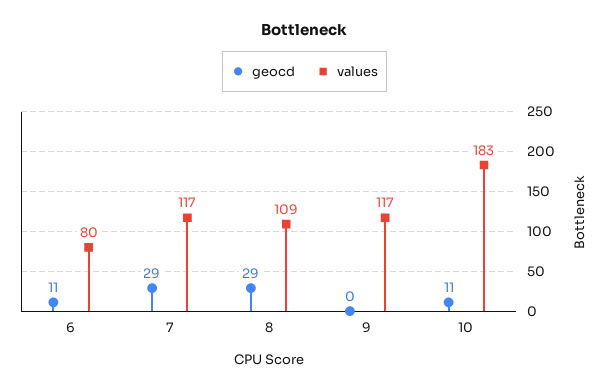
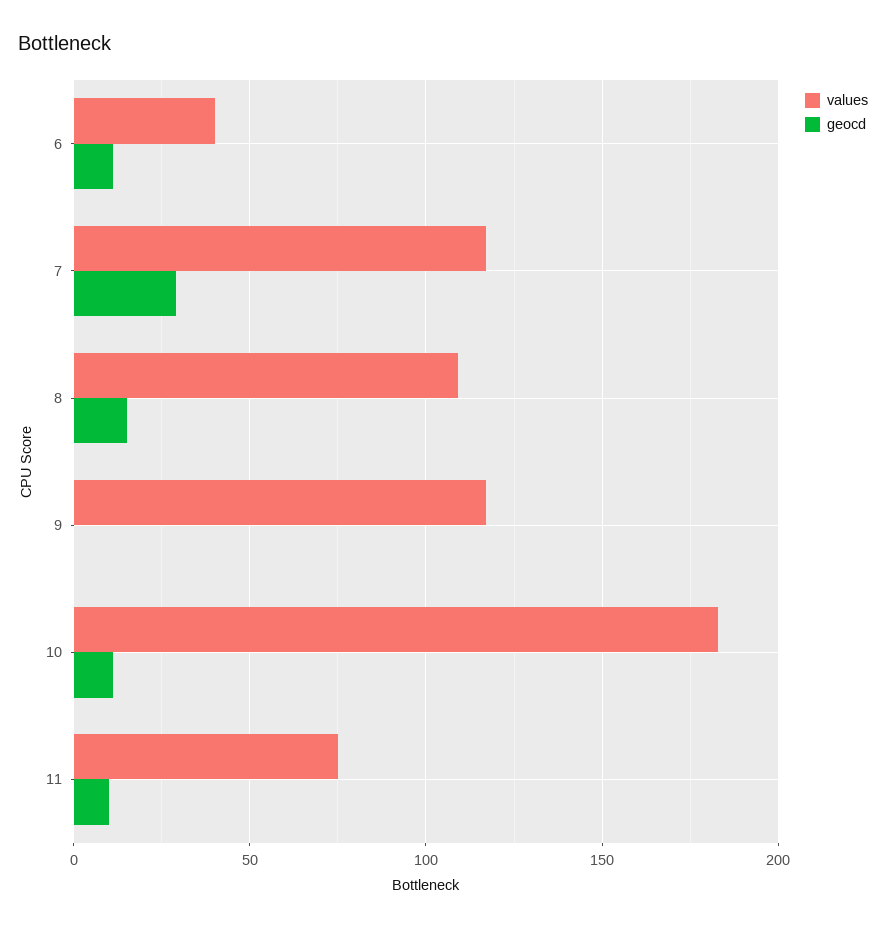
values, 6: 80 -> 40
geocd, 8: 29 -> 15
values, 11: none -> 75
geocd, 11: none -> 10

